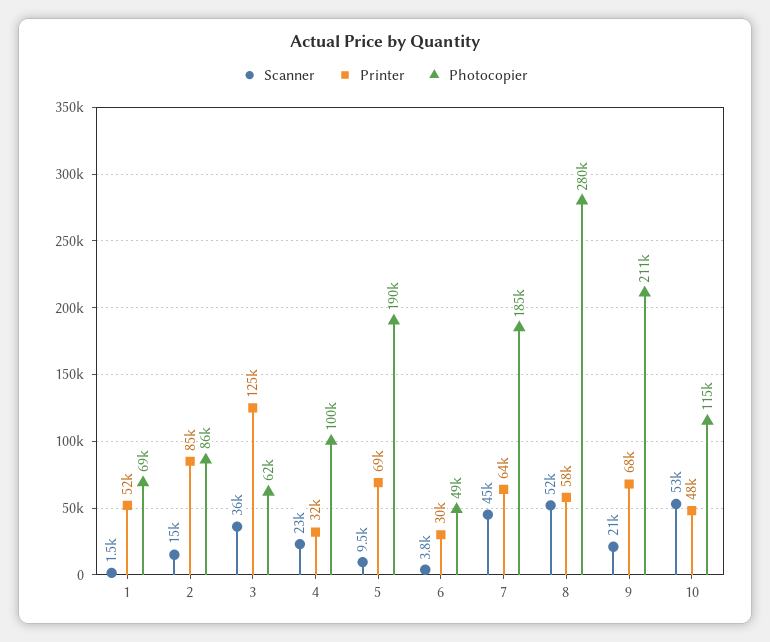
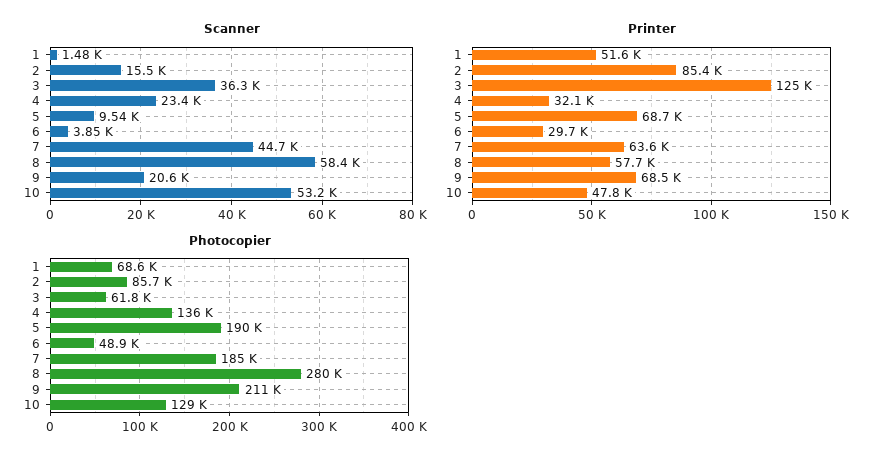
Photocopier, 4: 100000 -> 136000
Scanner, 8: 52000 -> 58400
Photocopier, 10: 115000 -> 129000

